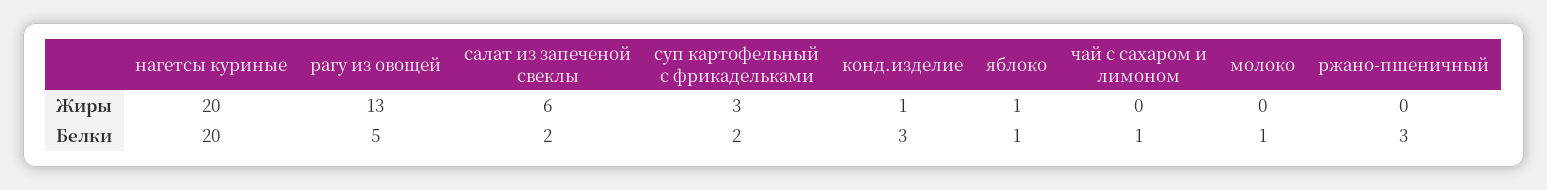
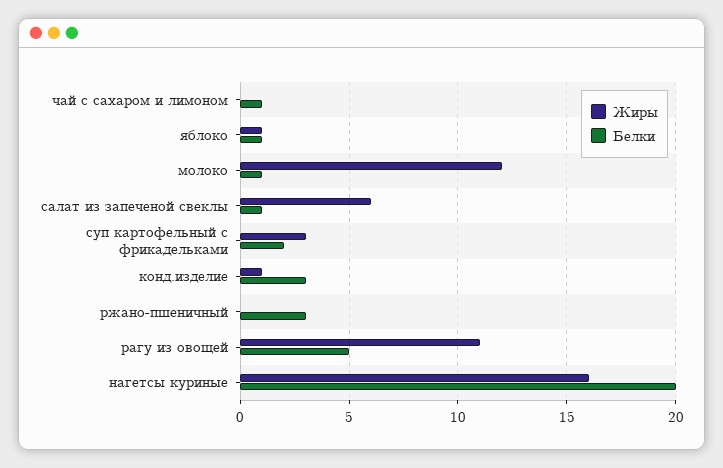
Жиры, нагетсы куриные: 20 -> 16
Жиры, рагу из овощей: 13 -> 11
Жиры, молоко: 0 -> 12
Белки, салат из запеченой свеклы: 2 -> 1

